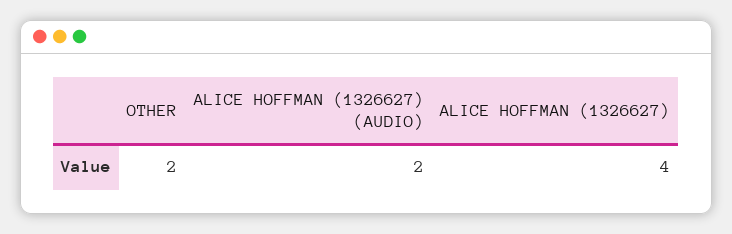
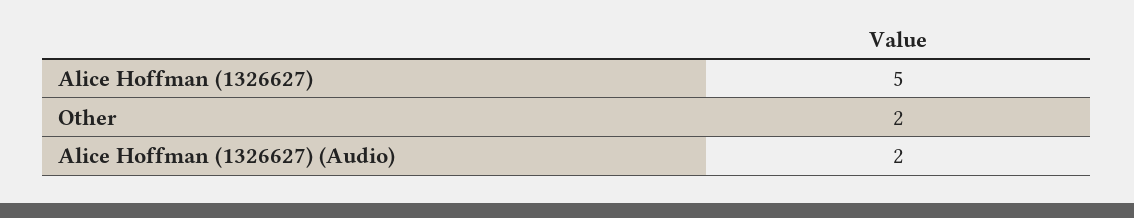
ALICE HOFFMAN (1326627): 4 -> 5

